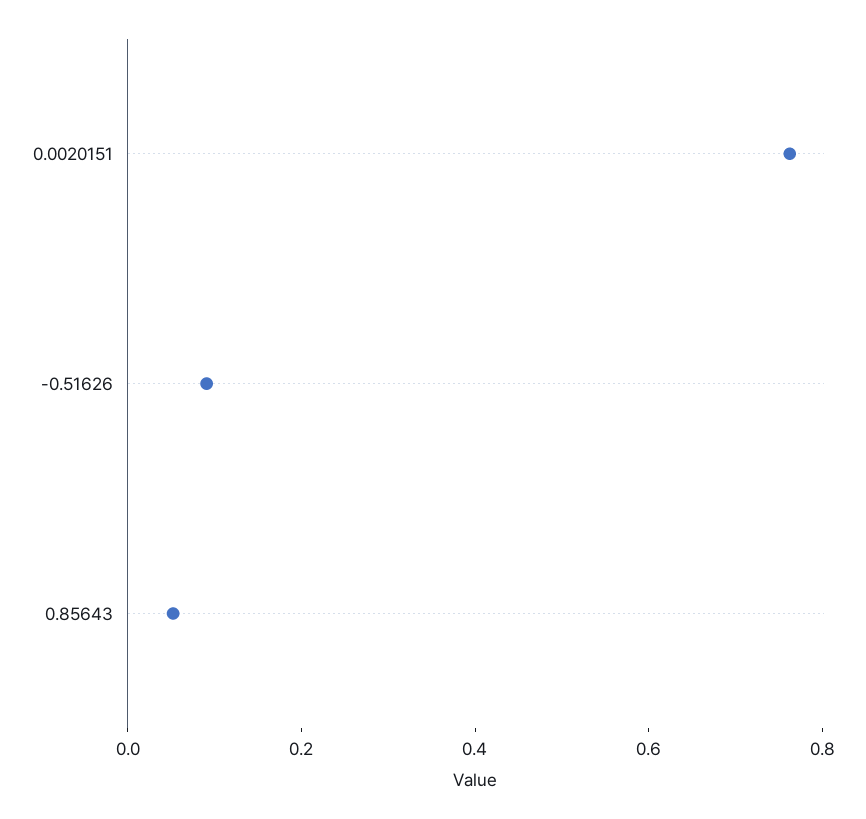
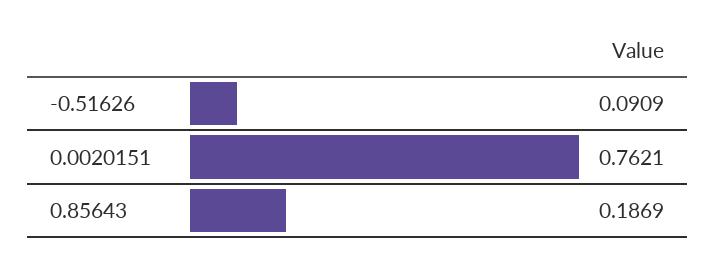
0.85643: 0.05 -> 0.1869

